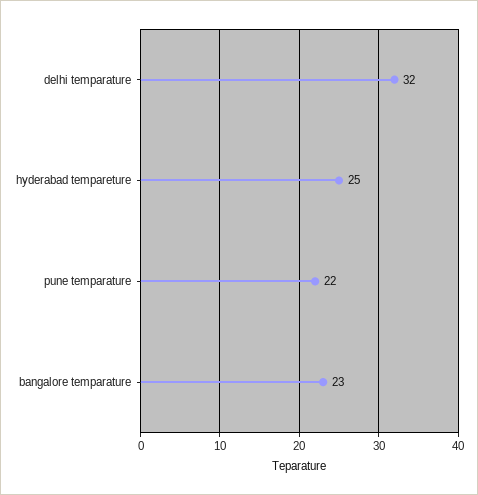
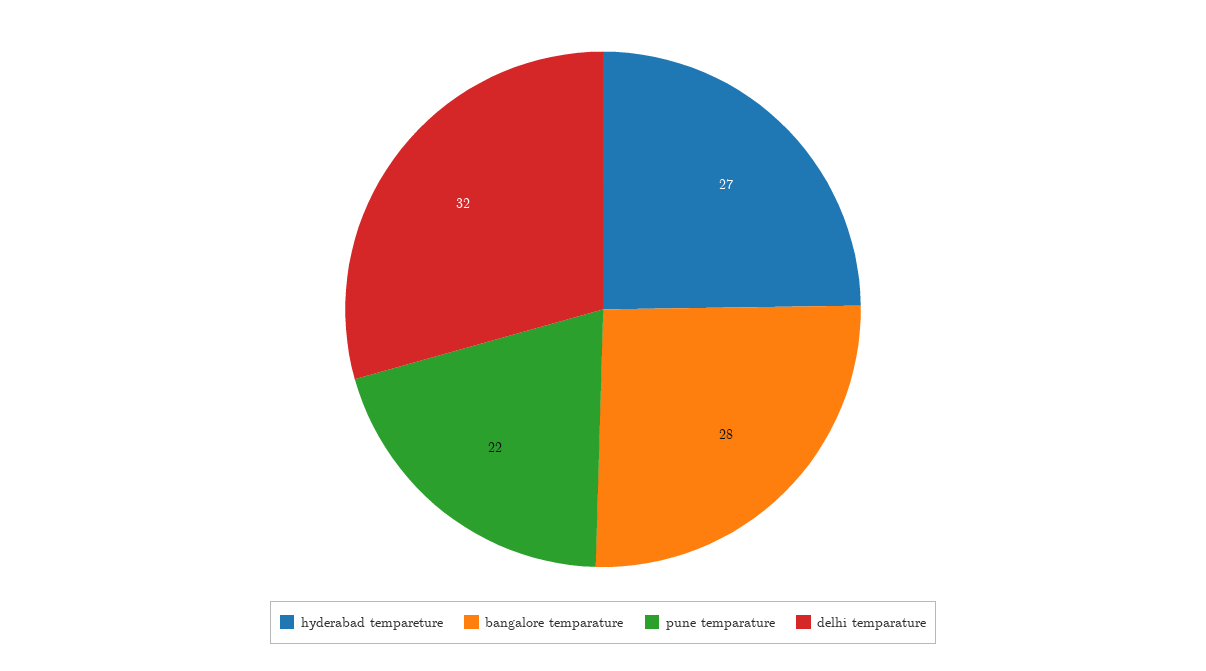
hyderabad tempareture: 25 -> 27
bangalore temparature: 23 -> 28

